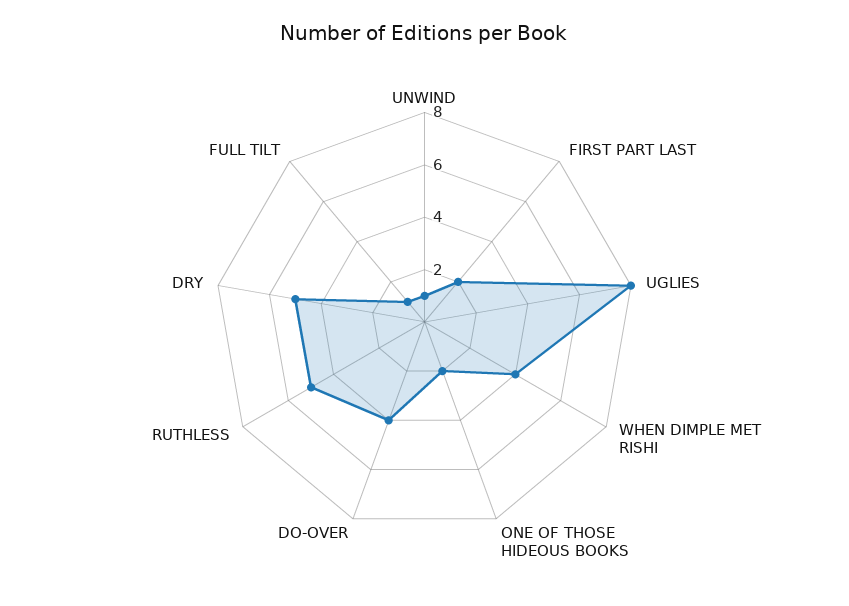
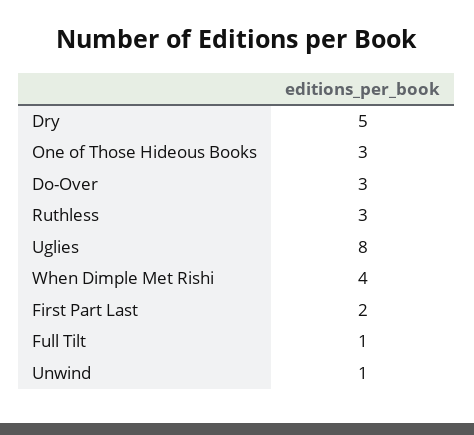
ONE OF THOSE HIDEOUS BOOKS: 2 -> 3
DO-OVER: 4 -> 3
RUTHLESS: 5 -> 3

